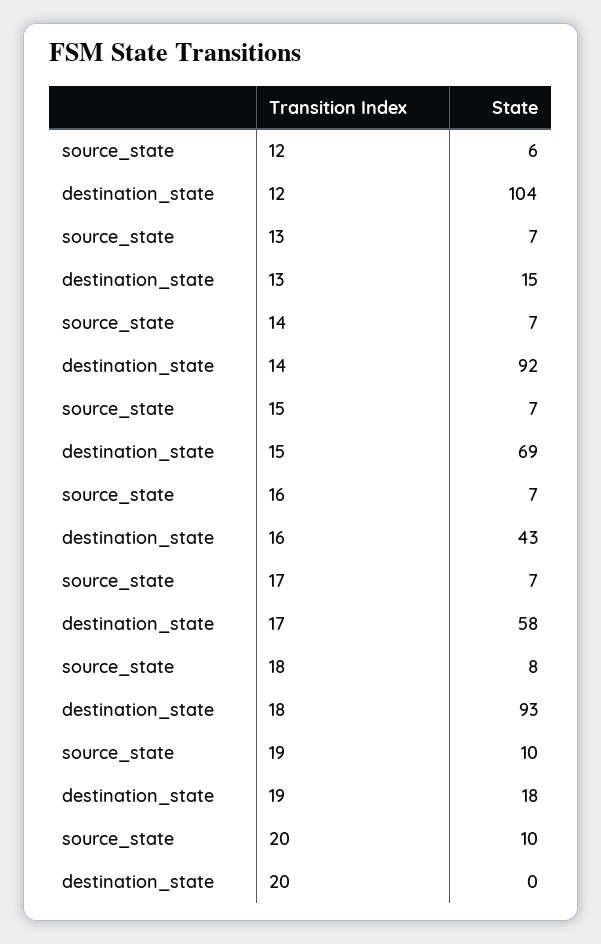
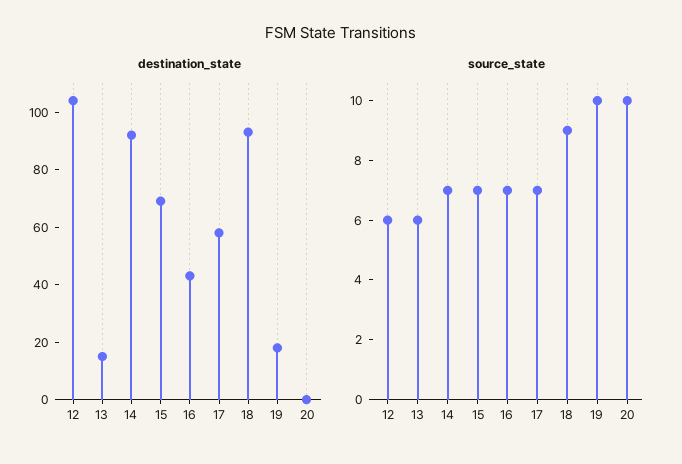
source_state, 13: 7 -> 6
source_state, 18: 8 -> 9

